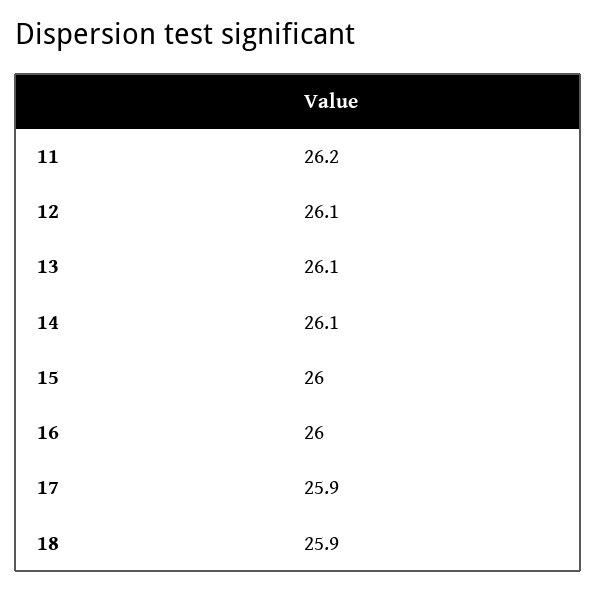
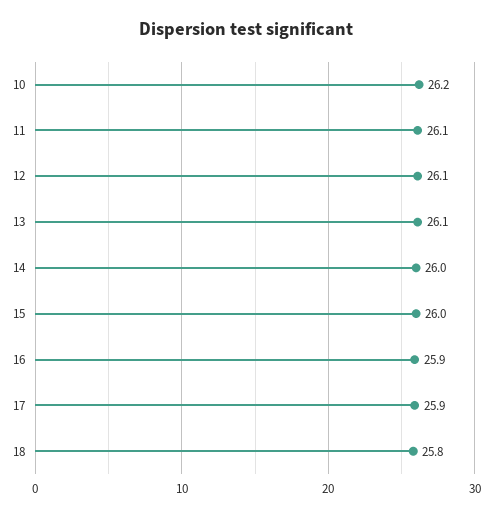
11: 26.2 -> 26.1
14: 26.1 -> 26
16: 26 -> 25.9
18: 25.9 -> 25.8
10: none -> 26.2

